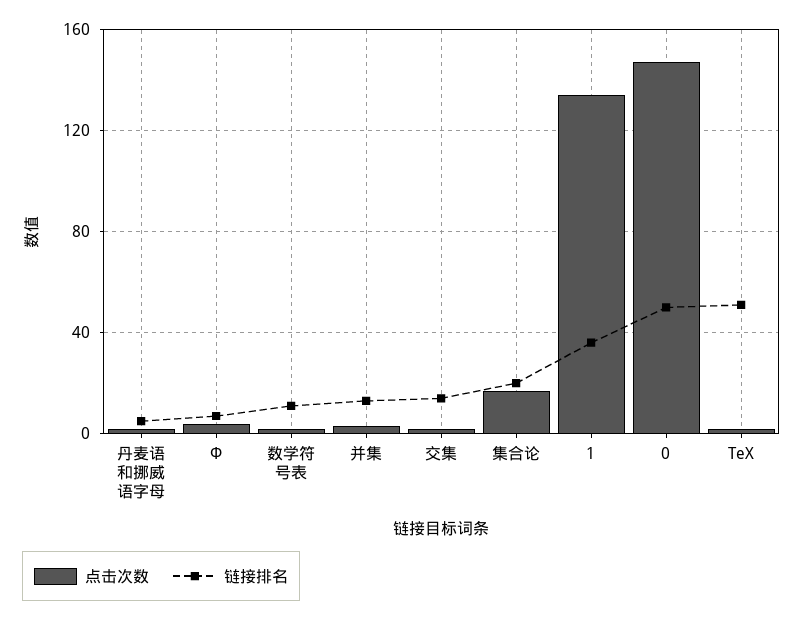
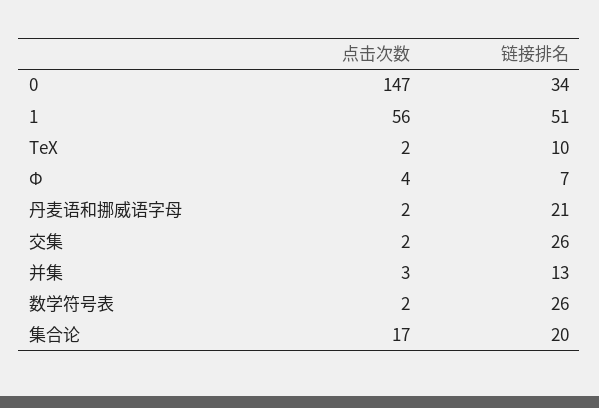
链接排名, 丹麦语和挪威语字母: 5 -> 21
链接排名, 数学符号表: 10 -> 26
链接排名, 交集: 15 -> 26
点击次数, 1: 135 -> 56
链接排名, 1: 35 -> 51
链接排名, 0: 50 -> 34
链接排名, TeX: 50 -> 10

